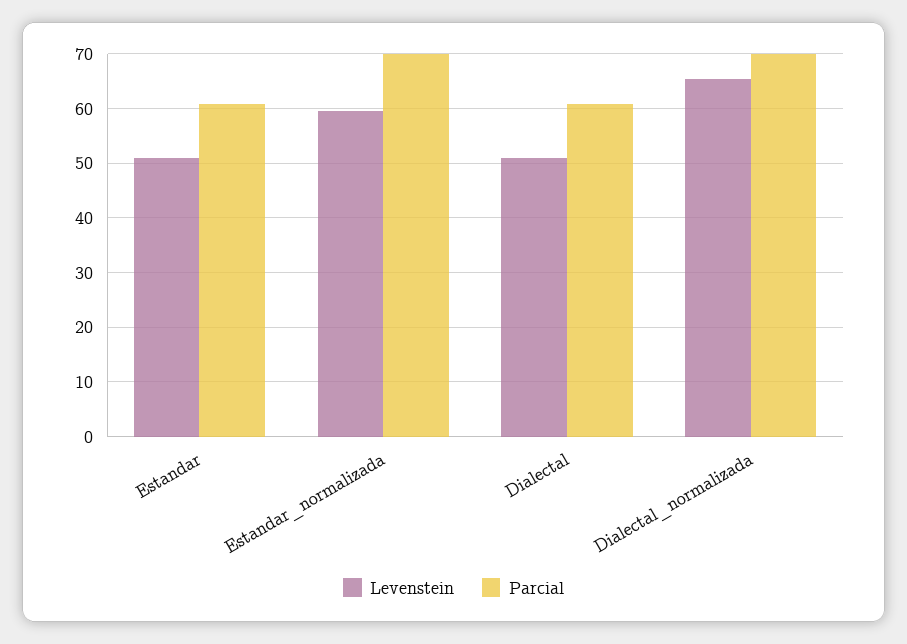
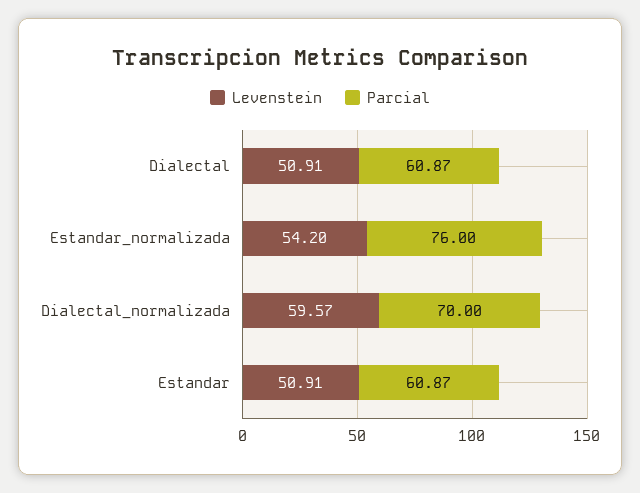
Levenstein, Estandar_normalizada: 60 -> 54.2
Parcial, Estandar_normalizada: 70 -> 76
Levenstein, Dialectal_normalizada: 66 -> 59.57

